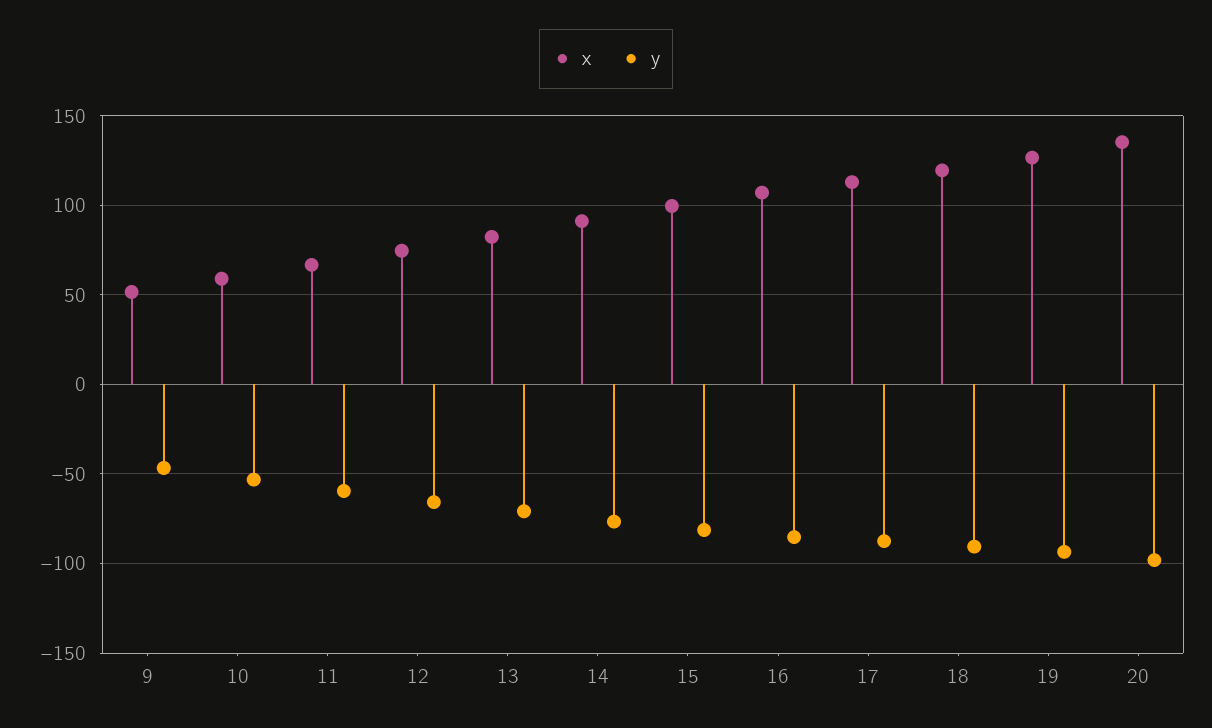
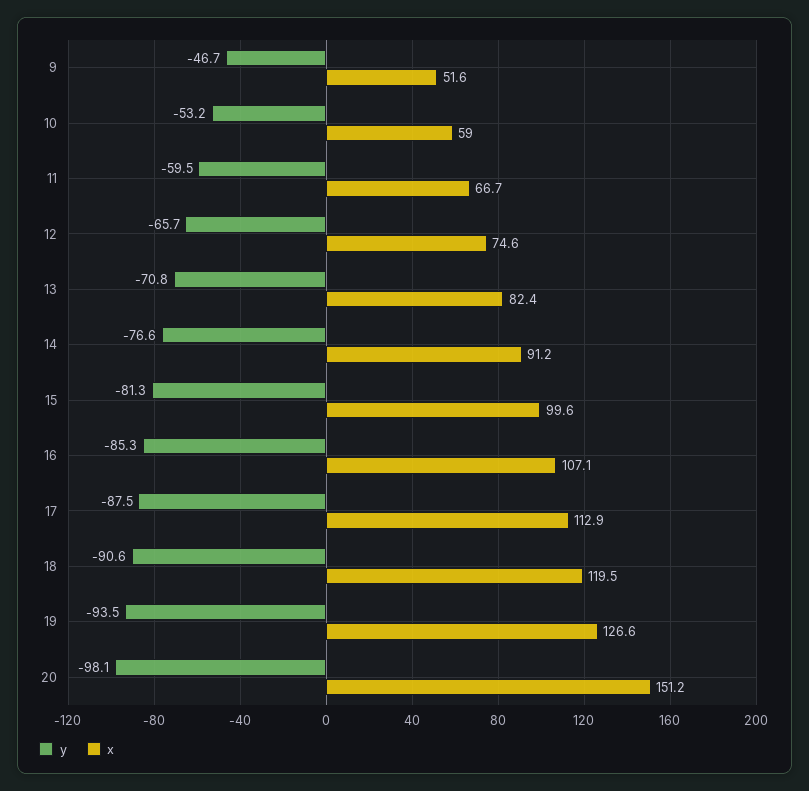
x, 20: 135 -> 151.2

